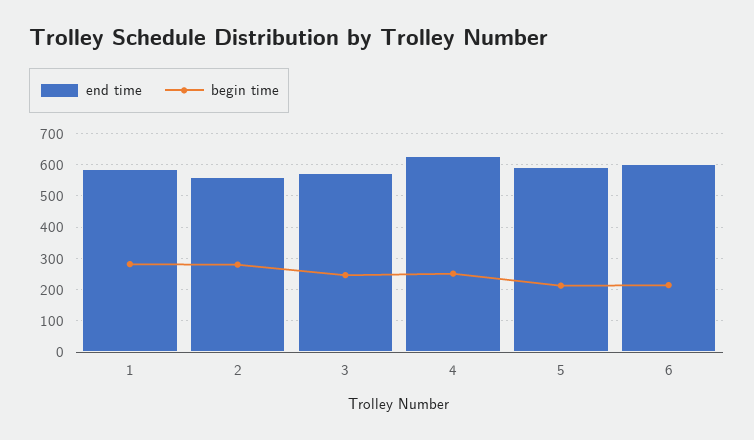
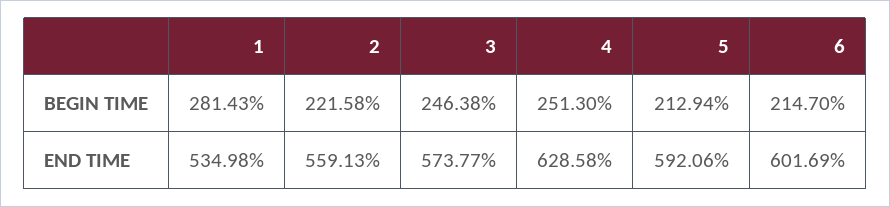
end time, 1: 580 -> 534.98
begin time, 2: 280 -> 221.58

